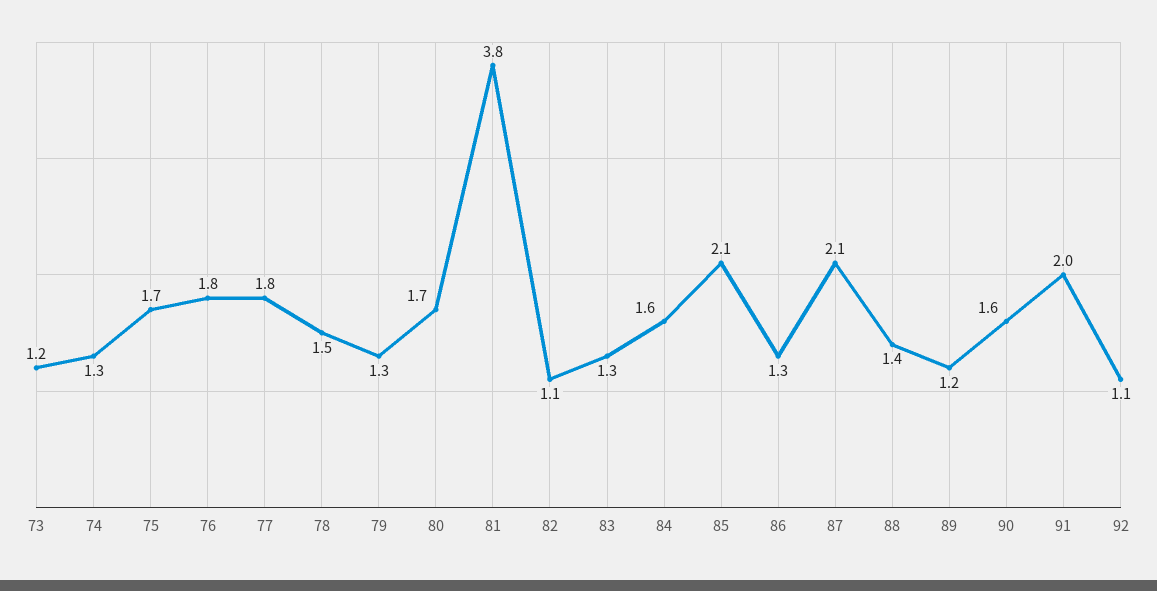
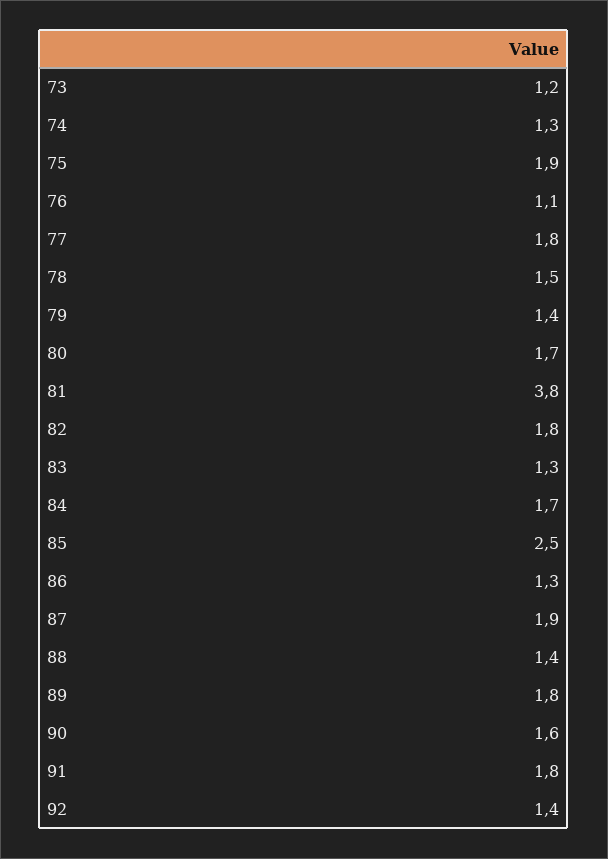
75: 1.7 -> 1.9
76: 1.8 -> 1.1
79: 1.3 -> 1.4
82: 1.1 -> 1.8
84: 1.6 -> 1.7
85: 2.1 -> 2.5
87: 2.1 -> 1.9
89: 1.2 -> 1.8
91: 2 -> 1.8
92: 1.1 -> 1.4

